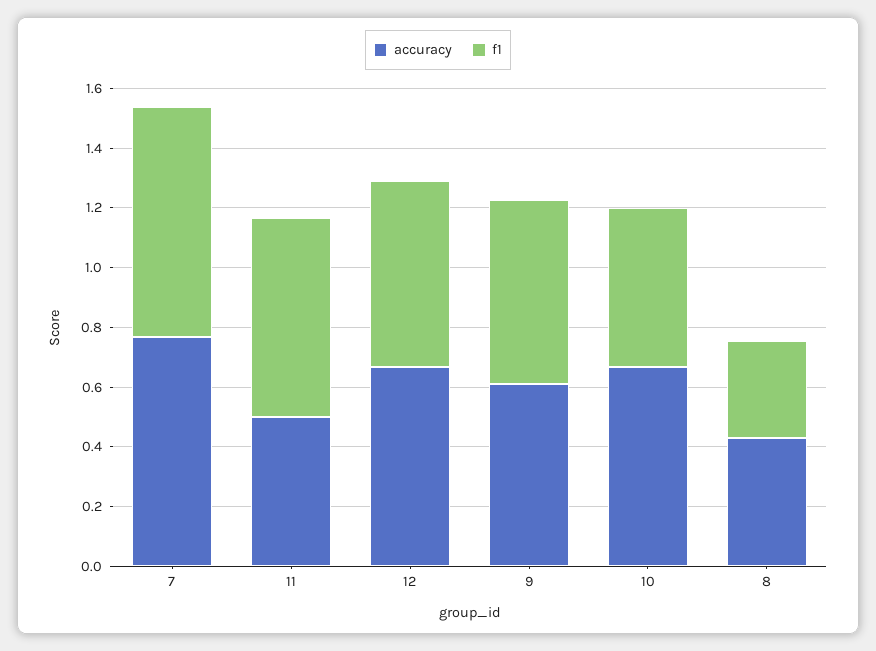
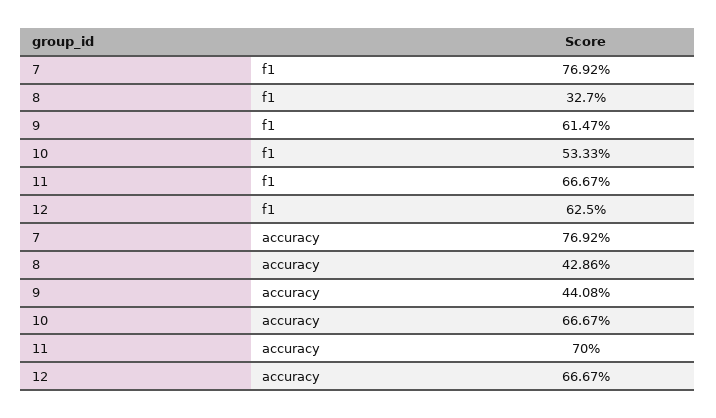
accuracy, 11: 0.5 -> 0.7
accuracy, 9: 0.6 -> 0.4408

